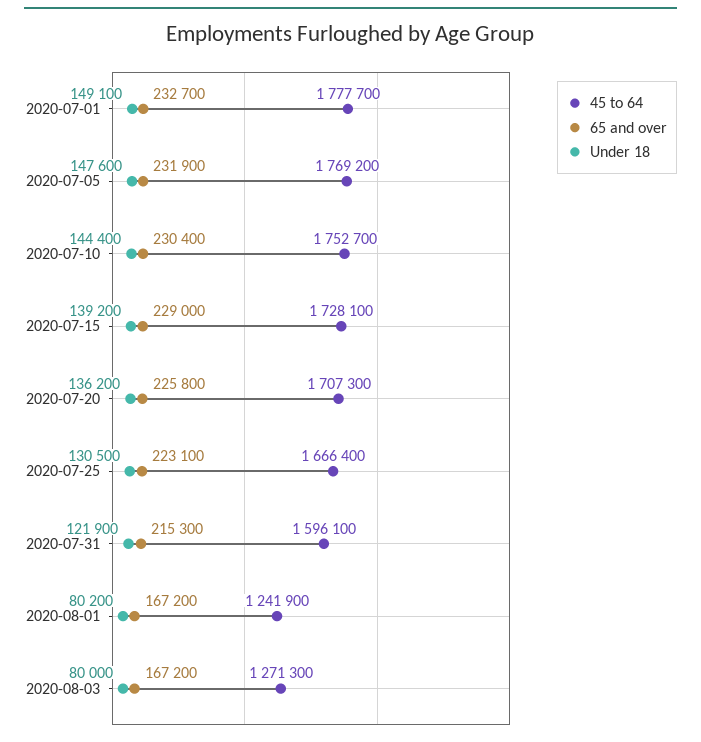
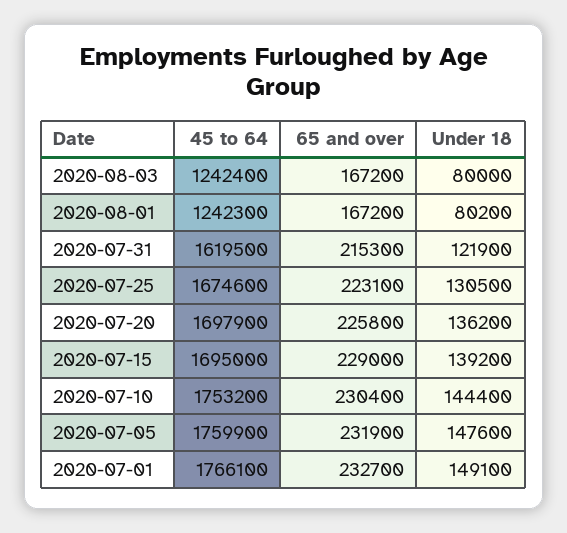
45 to 64, 2020-07-01: 1777700 -> 1766100
45 to 64, 2020-07-05: 1769200 -> 1759900
45 to 64, 2020-07-10: 1752700 -> 1753200
45 to 64, 2020-07-15: 1728100 -> 1695000
45 to 64, 2020-07-20: 1707300 -> 1697900
45 to 64, 2020-07-25: 1666400 -> 1674600
45 to 64, 2020-07-31: 1596100 -> 1619500
45 to 64, 2020-08-01: 1241900 -> 1242300
45 to 64, 2020-08-03: 1271300 -> 1242400

